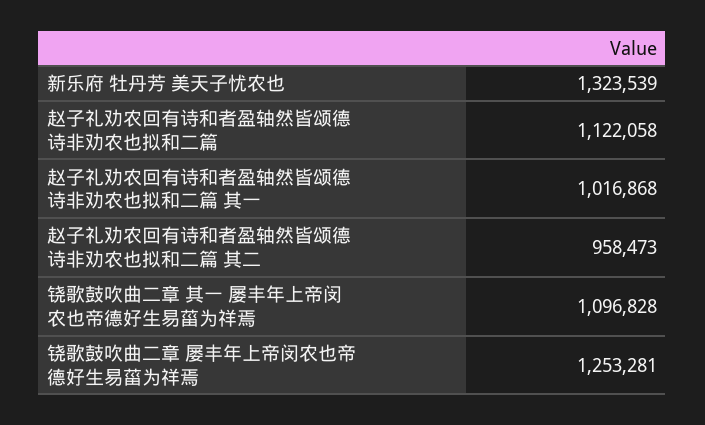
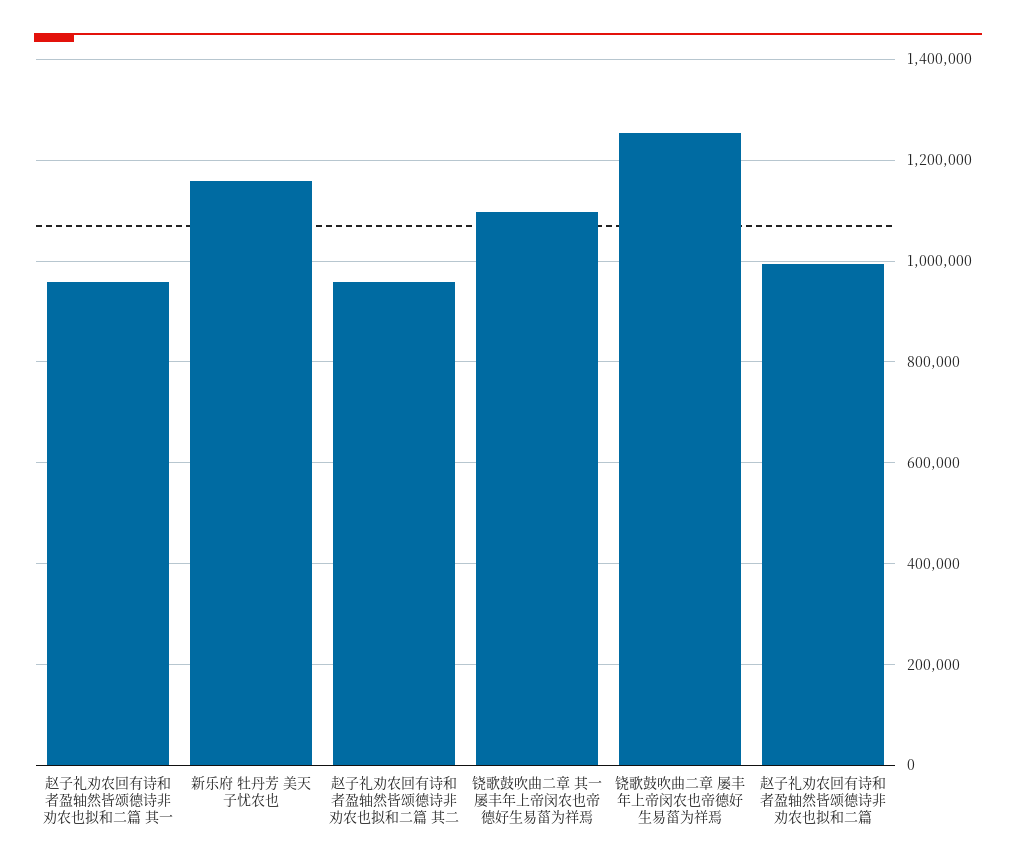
新乐府 牡丹芳 美天子忧农也: 1323539 -> 1160000
赵子礼劝农回有诗和者盈轴然皆颂德诗非劝农也拟和二篇: 1122058 -> 1000000
赵子礼劝农回有诗和者盈轴然皆颂德诗非劝农也拟和二篇 其一: 1016868 -> 960000

